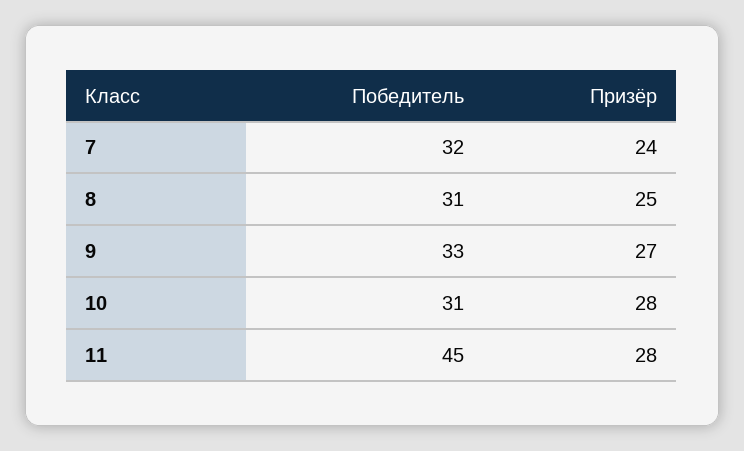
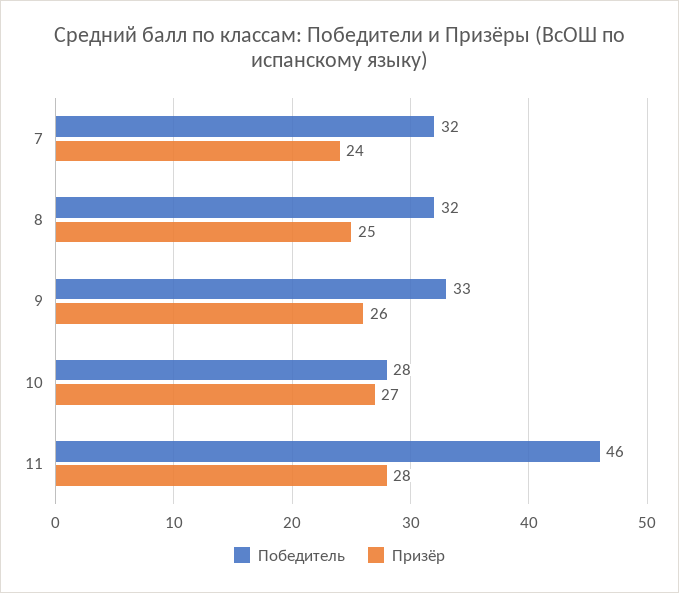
Победитель, 8: 31 -> 32
Призёр, 9: 27 -> 26
Победитель, 10: 31 -> 28
Призёр, 10: 28 -> 27
Победитель, 11: 45 -> 46

